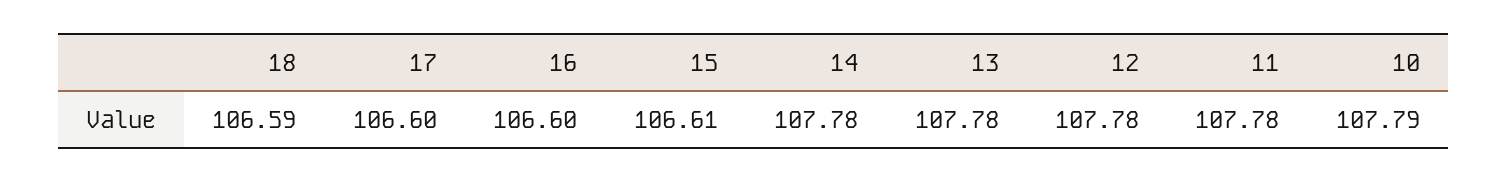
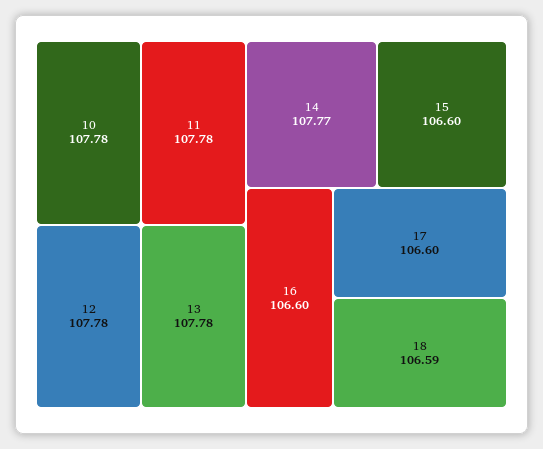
15: 106.61 -> 106.6
14: 107.78 -> 107.77
10: 107.79 -> 107.78

